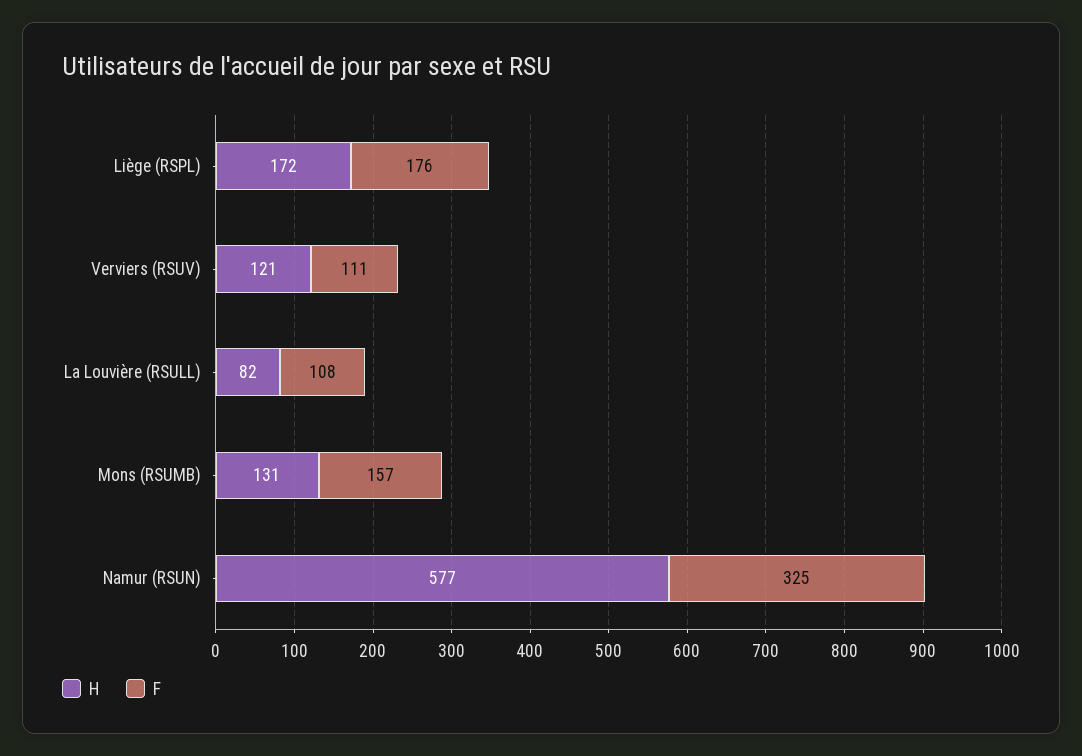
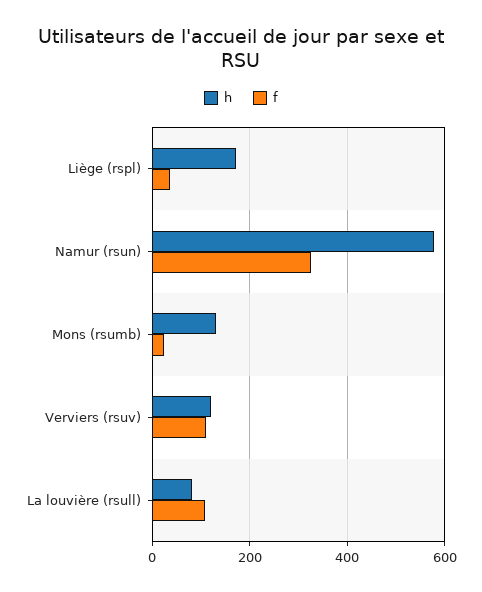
F, Liège (RSPL): 176 -> 40
F, Mons (RSUMB): 157 -> 20

